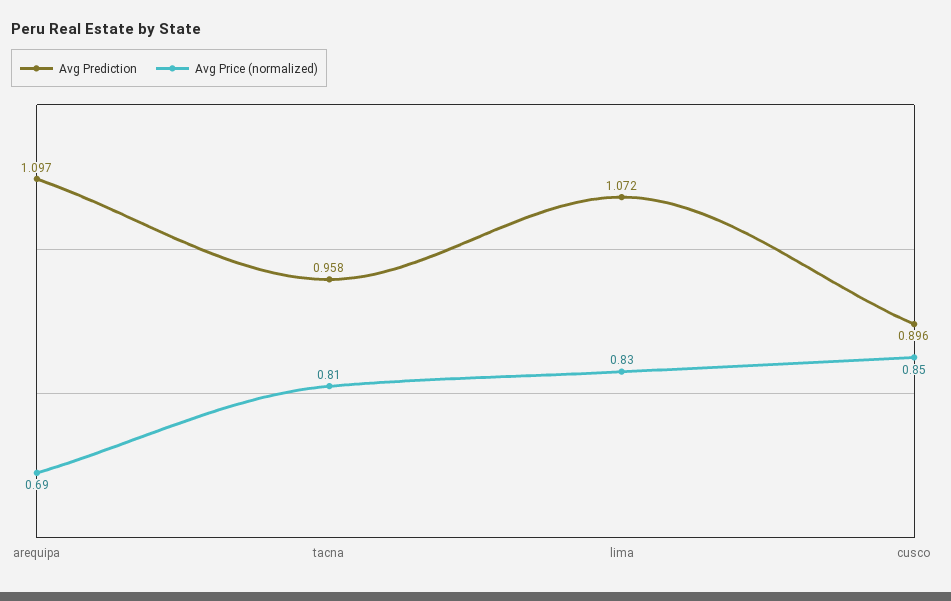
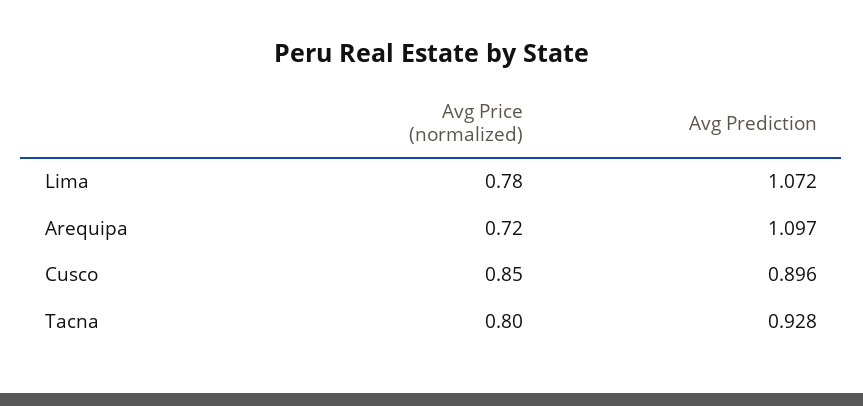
Avg Price (normalized), arequipa: 0.69 -> 0.72
Avg Prediction, tacna: 0.958 -> 0.928
Avg Price (normalized), tacna: 0.81 -> 0.8
Avg Price (normalized), lima: 0.83 -> 0.78

